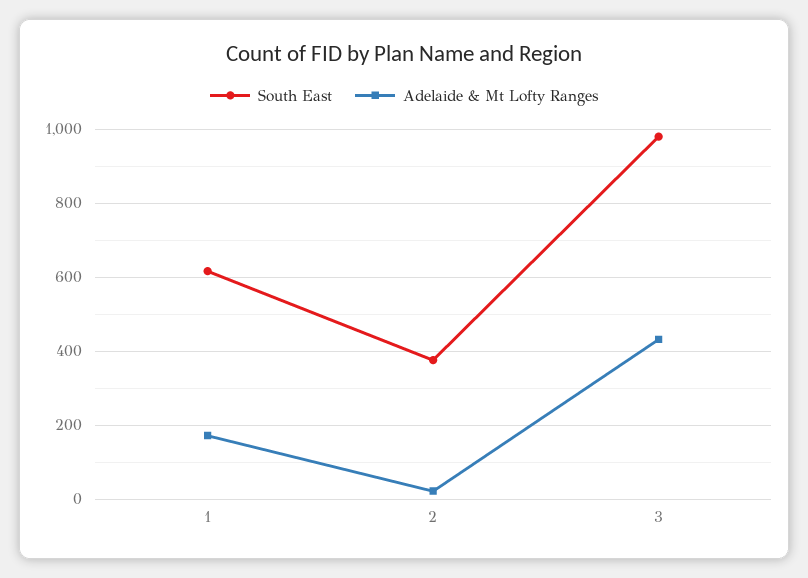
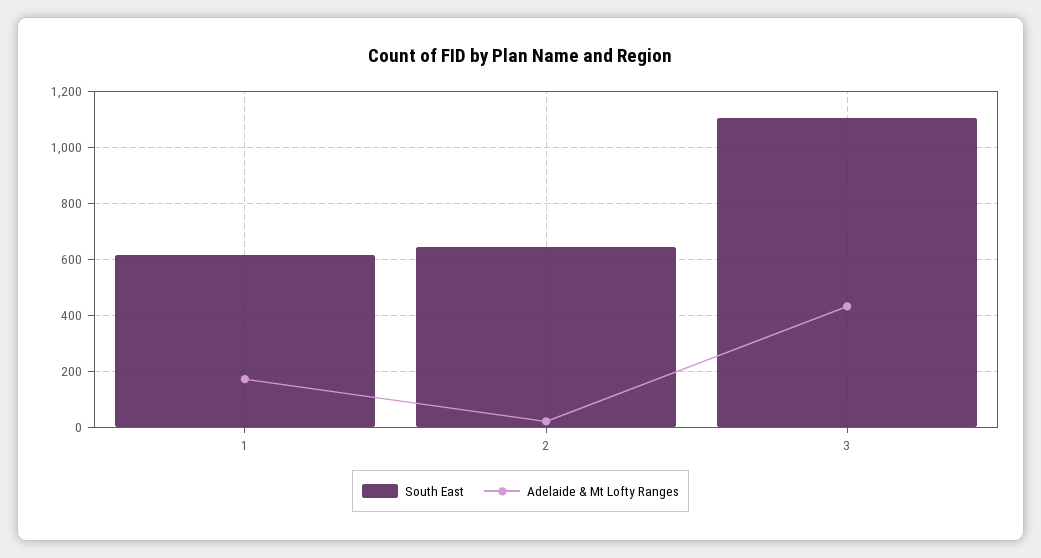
South East, 2: 380 -> 650
South East, 3: 980 -> 1100

